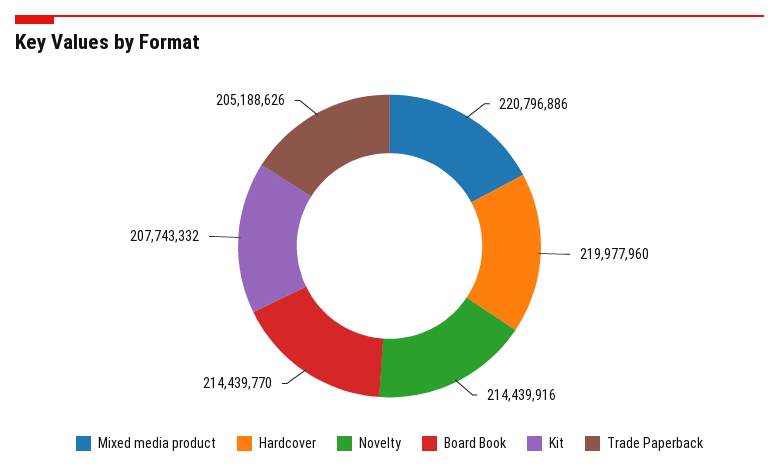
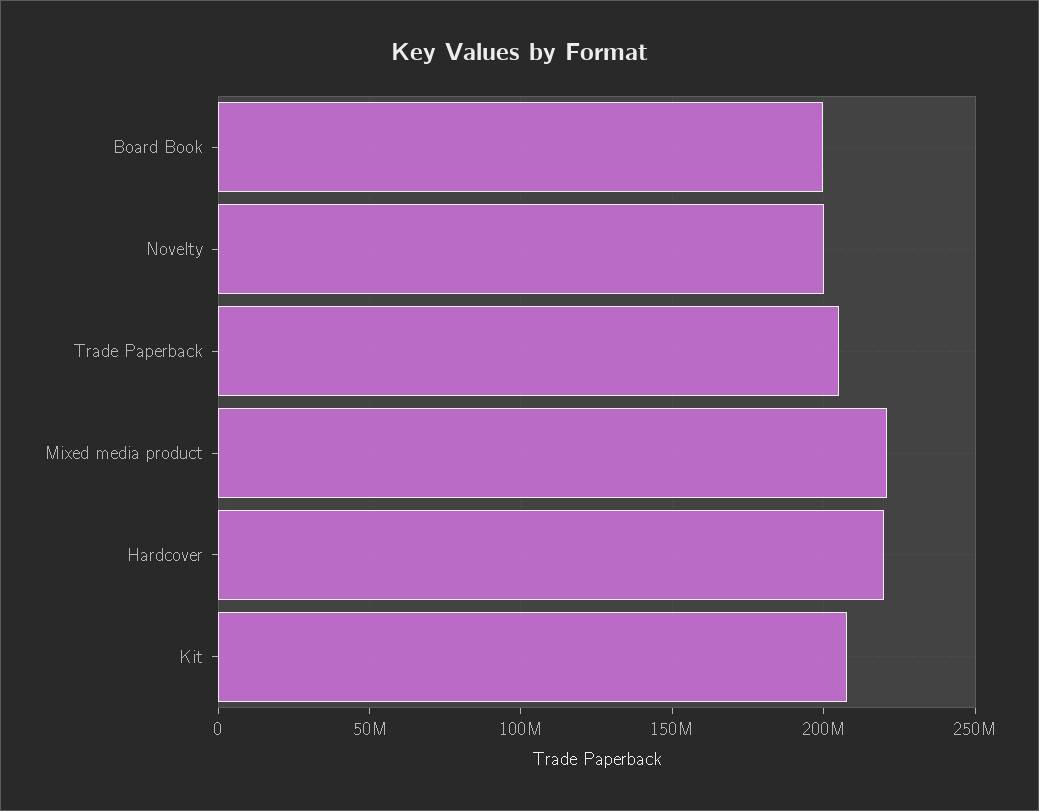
Novelty: 214439916 -> 200000000
Board Book: 214439770 -> 200000000

